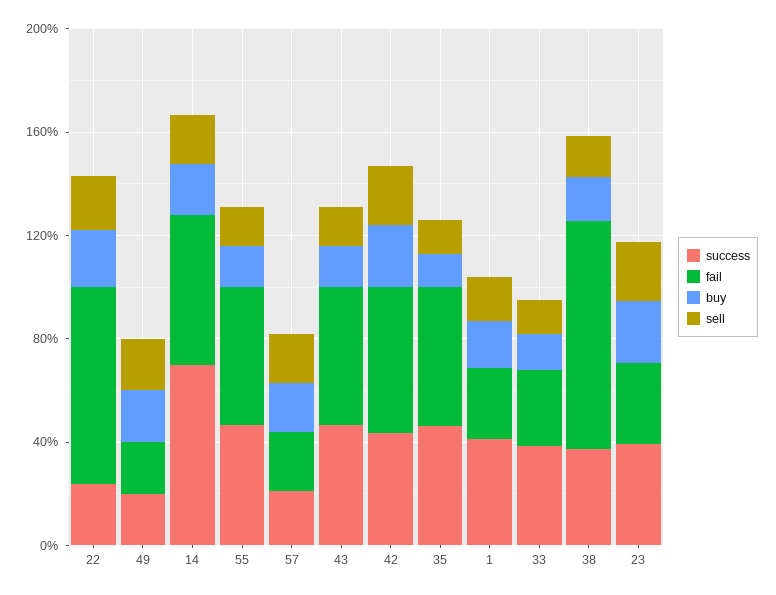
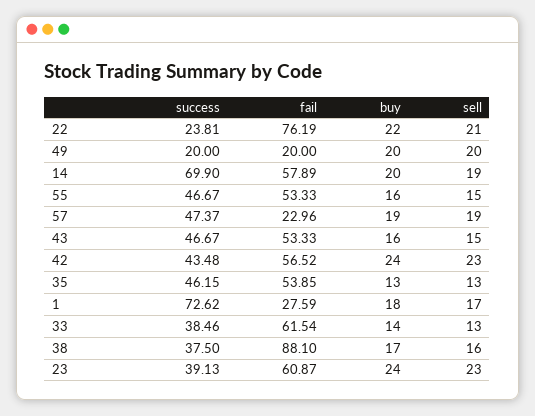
success, 57: 20 -> 47.37
success, 1: 40 -> 72.62
fail, 33: 30 -> 61.54
fail, 23: 30 -> 60.87

